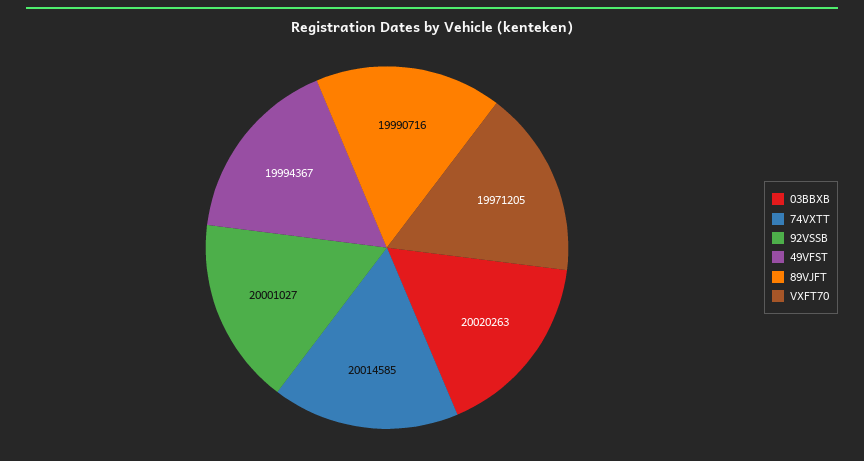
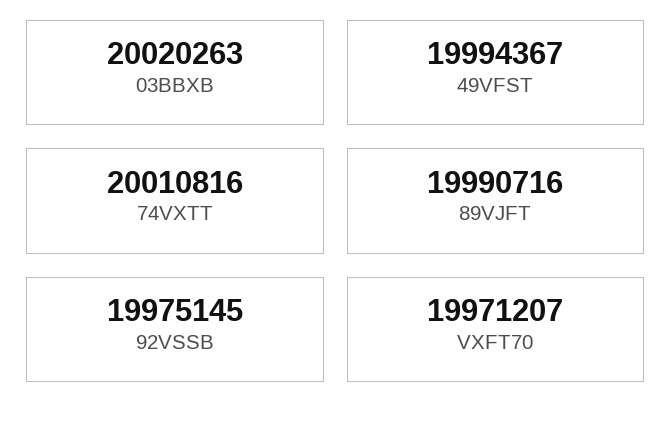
74VXTT: 20014585 -> 20010816
92VSSB: 20001027 -> 19975145
VXFT70: 19971205 -> 19971207

